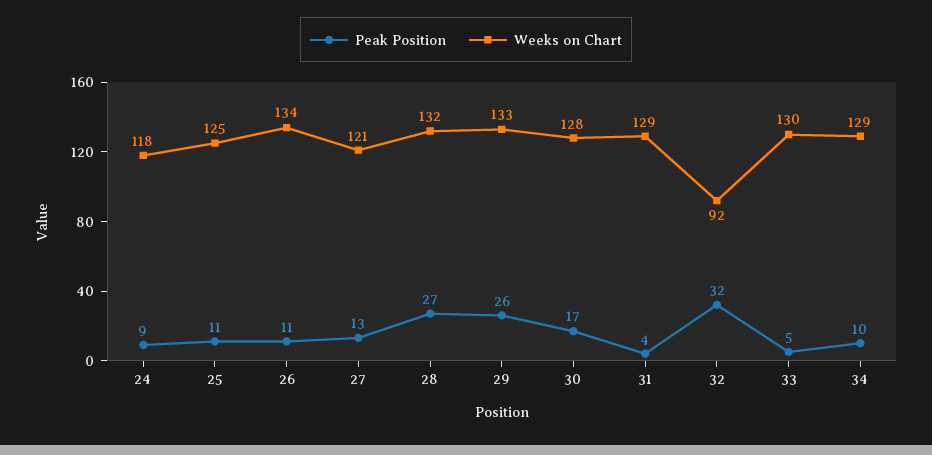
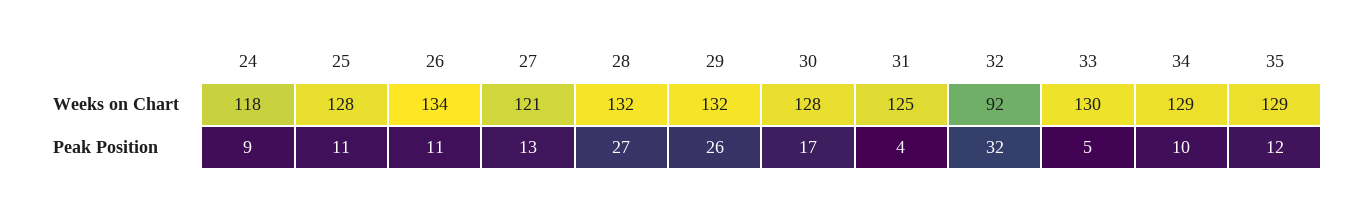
Weeks on Chart, 25: 125 -> 128
Weeks on Chart, 29: 133 -> 132
Weeks on Chart, 31: 129 -> 125
Weeks on Chart, 35: none -> 129
Peak Position, 35: none -> 12

